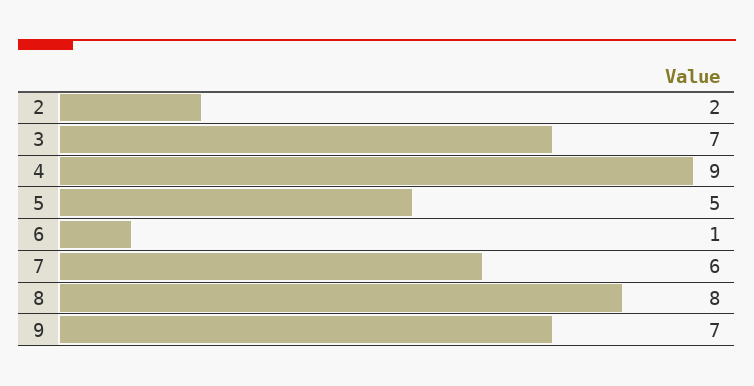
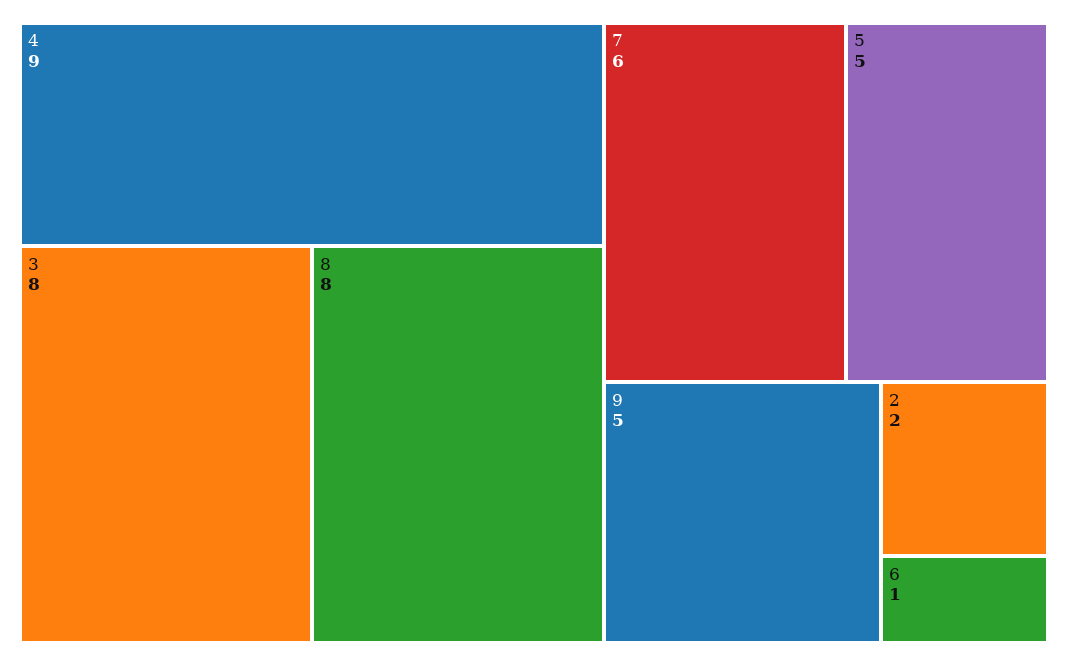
3: 7 -> 8
9: 7 -> 5

